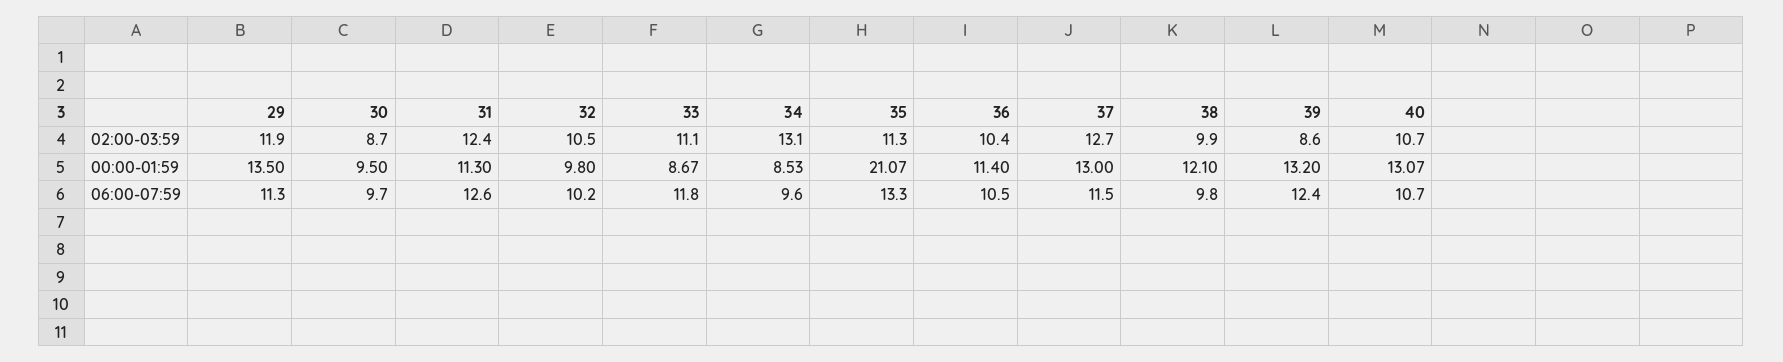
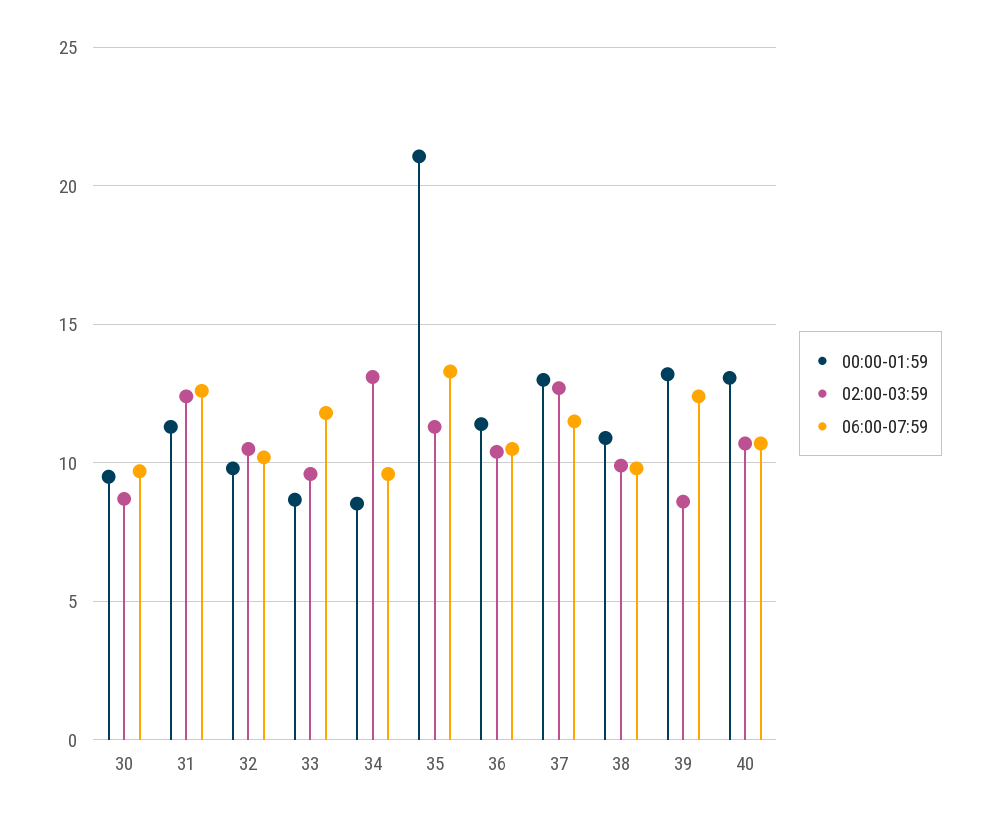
02:00-03:59, 29: 11.9 -> none
02:00-03:59, 33: 11.1 -> 9.5
00:00-01:59, 29: 13.5 -> none
00:00-01:59, 38: 12.1 -> 11
06:00-07:59, 29: 11.3 -> none

